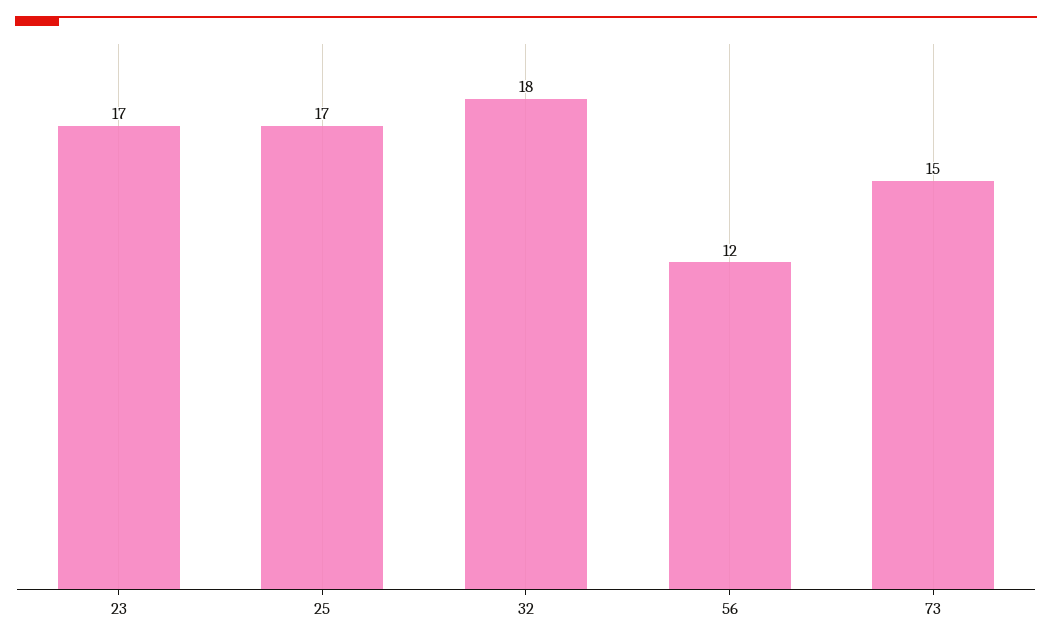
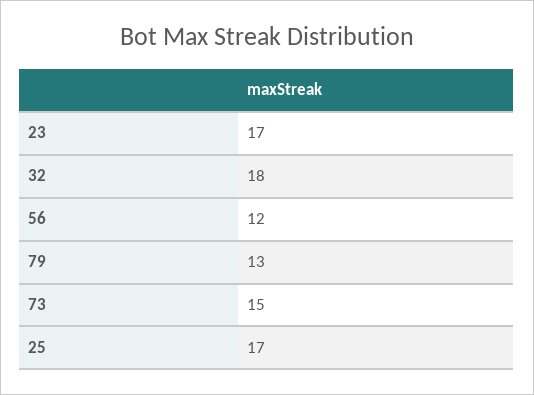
79: none -> 13

